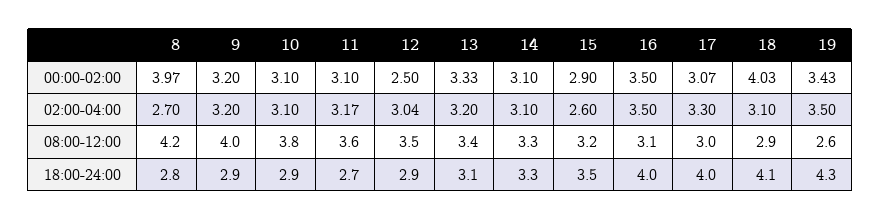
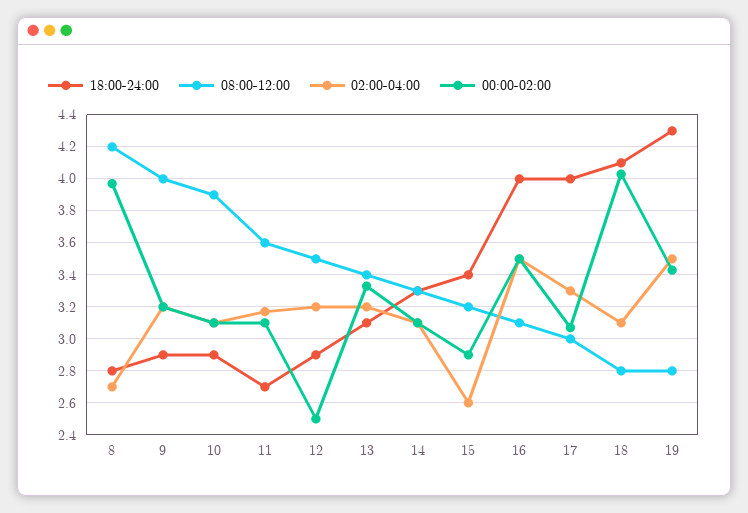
02:00-04:00, 12: 3.04 -> 3.2
08:00-12:00, 10: 3.8 -> 3.9
08:00-12:00, 18: 2.9 -> 2.8
08:00-12:00, 19: 2.6 -> 2.8
18:00-24:00, 15: 3.5 -> 3.4

